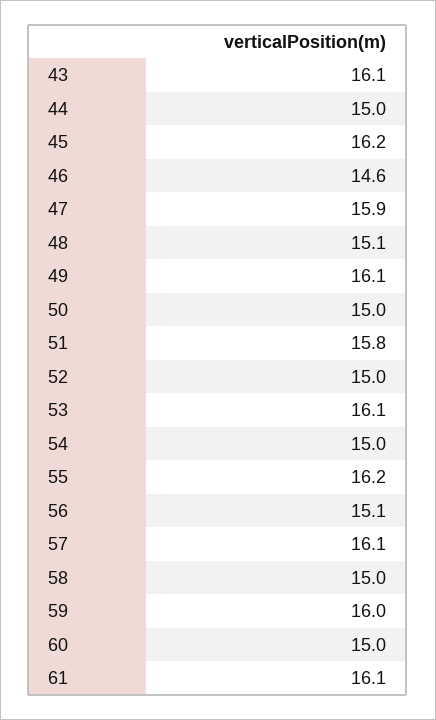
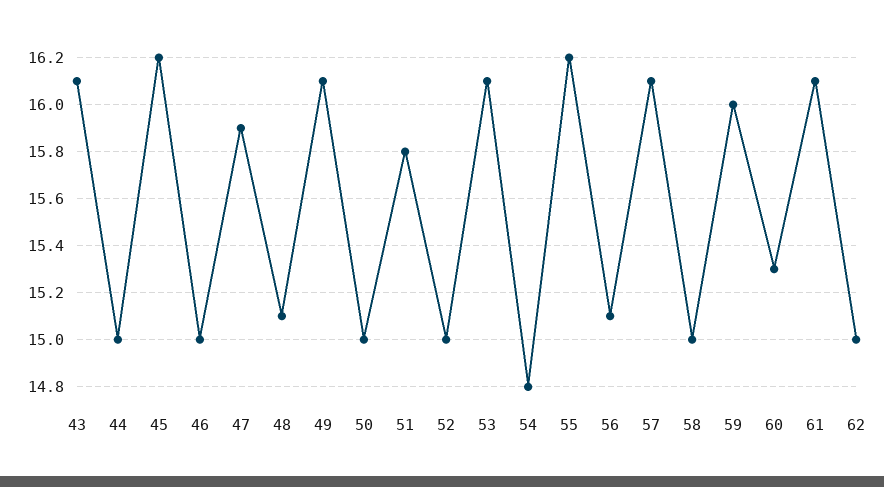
46: 14.6 -> 15
54: 15 -> 14.8
60: 15 -> 15.3
62: none -> 15

